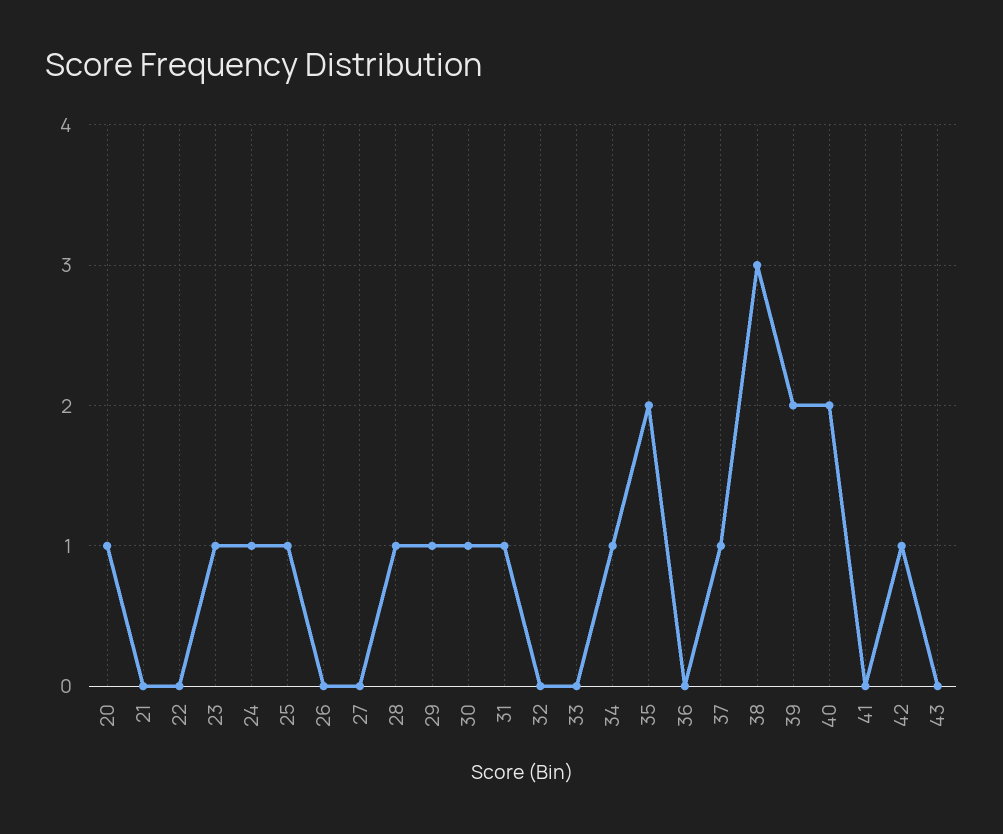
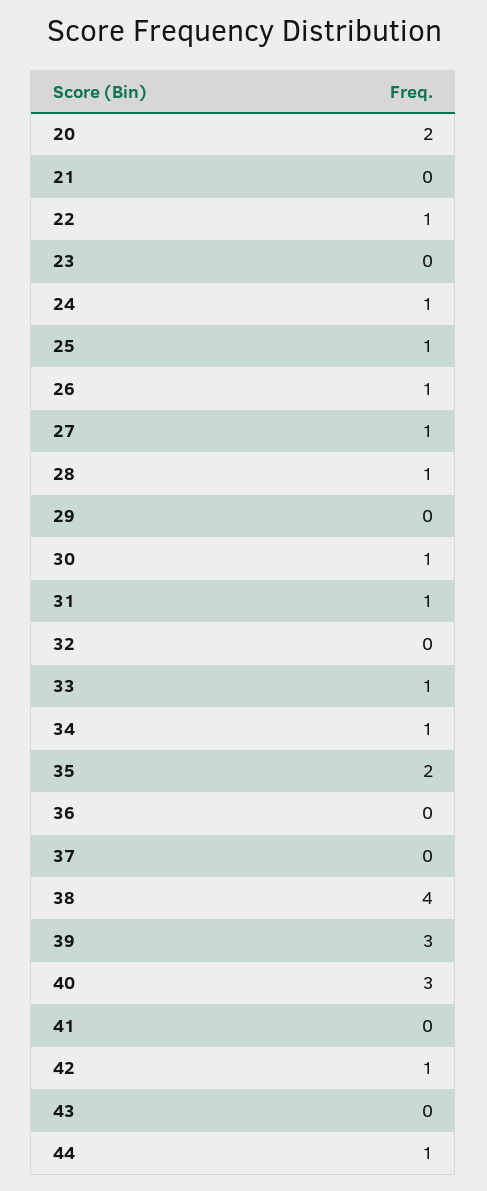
20: 1 -> 2
22: 0 -> 1
23: 1 -> 0
26: 0 -> 1
27: 0 -> 1
29: 1 -> 0
33: 0 -> 1
37: 1 -> 0
38: 3 -> 4
39: 2 -> 3
40: 2 -> 3
44: none -> 1

